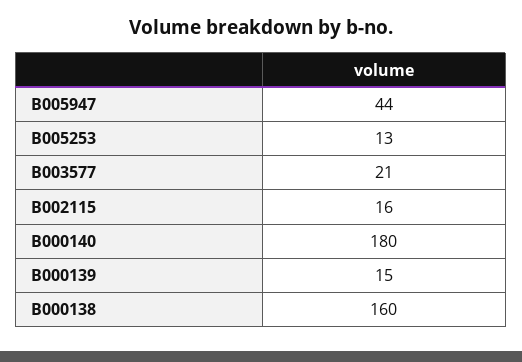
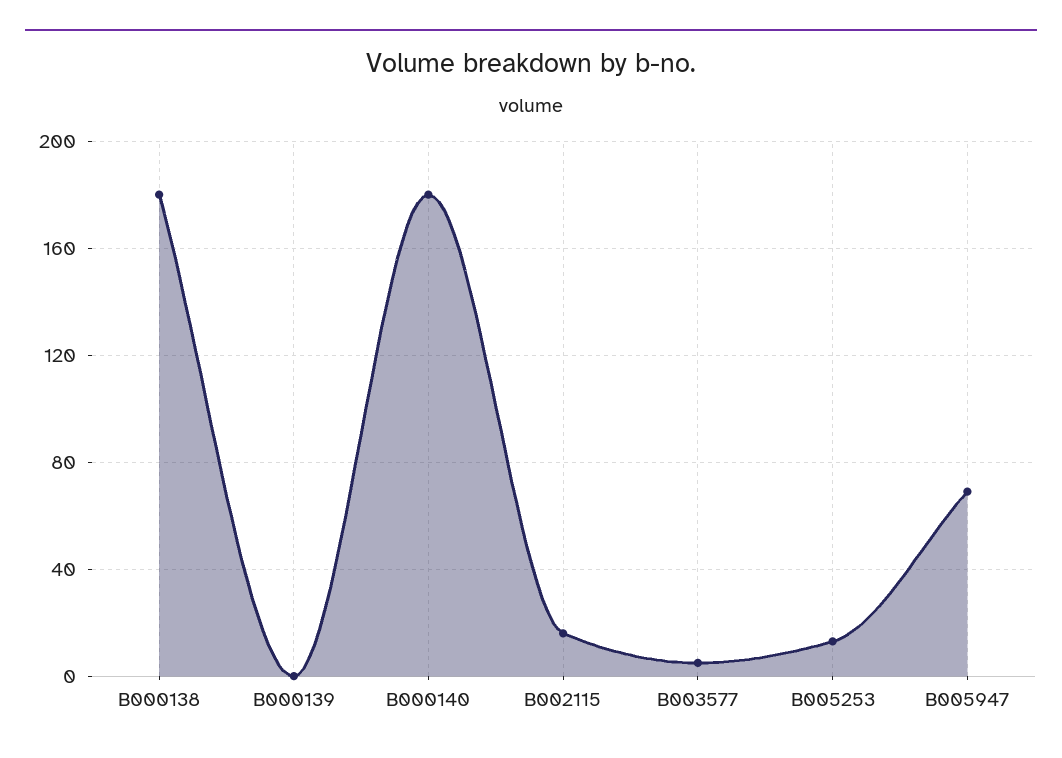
B005947: 44 -> 70
B003577: 21 -> 5
B000139: 15 -> 0
B000138: 160 -> 180

